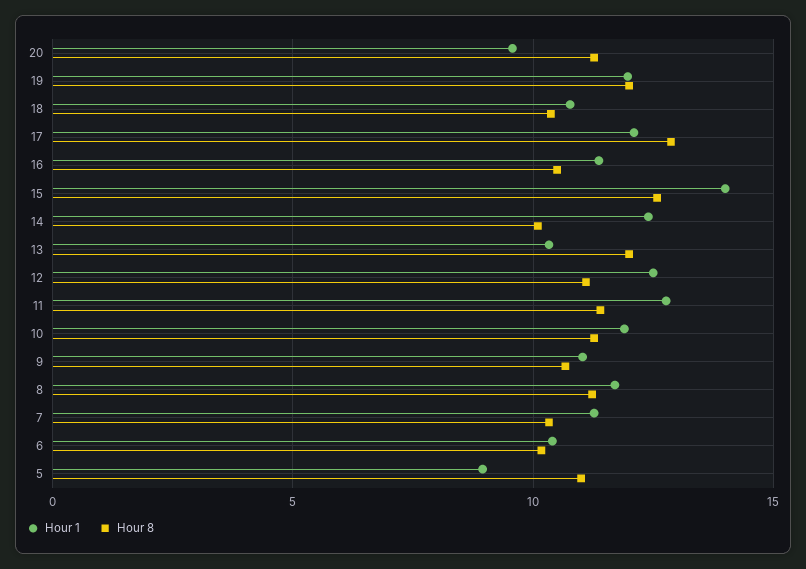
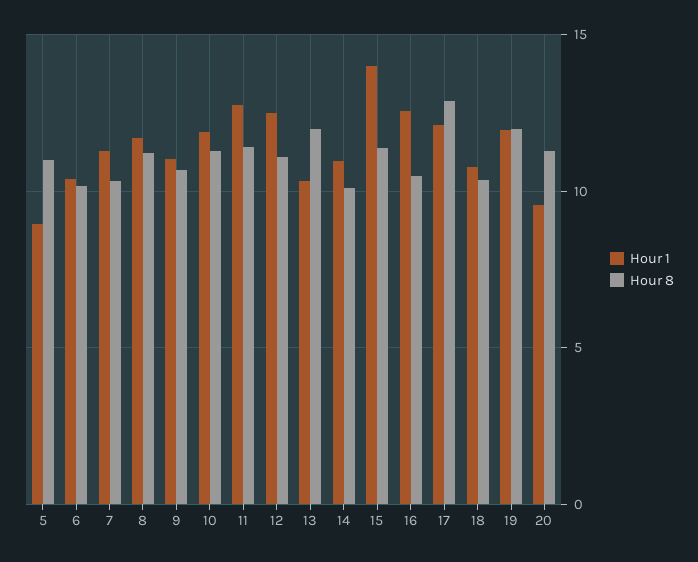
Hour 1, 16: 11.5 -> 12.5
Hour 8, 15: 12.5 -> 11.5
Hour 1, 14: 12.5 -> 11

